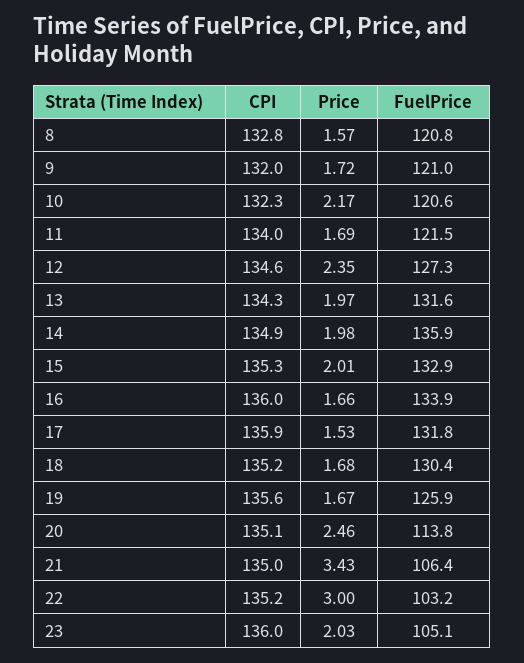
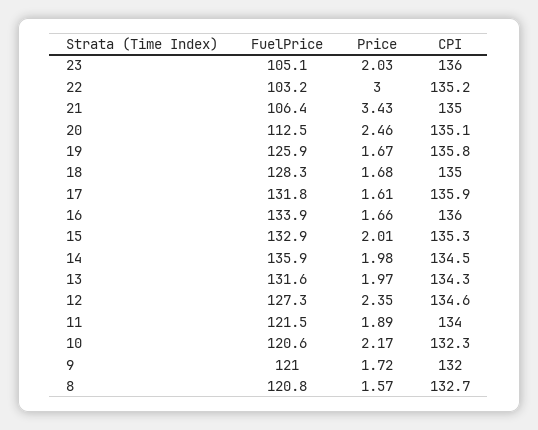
CPI, 8: 132.8 -> 132.7
Price, 11: 1.69 -> 1.89
CPI, 14: 134.9 -> 134.5
Price, 17: 1.53 -> 1.61
CPI, 18: 135.2 -> 135
FuelPrice, 18: 130.4 -> 128.3
CPI, 19: 135.6 -> 135.8
FuelPrice, 20: 113.8 -> 112.5

